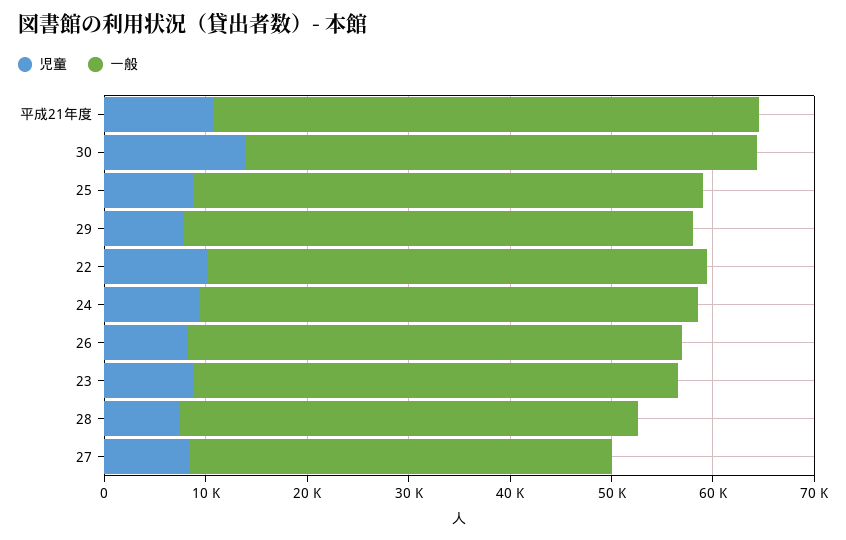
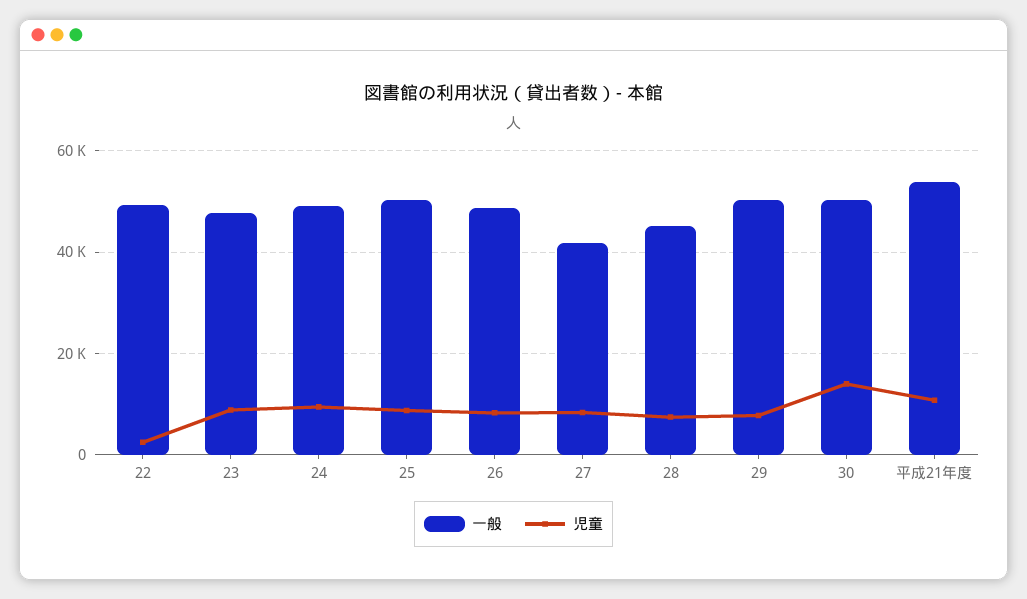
児童, 22: 10000 -> 2000

